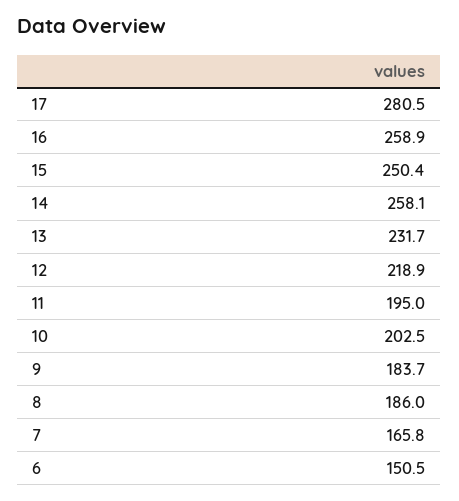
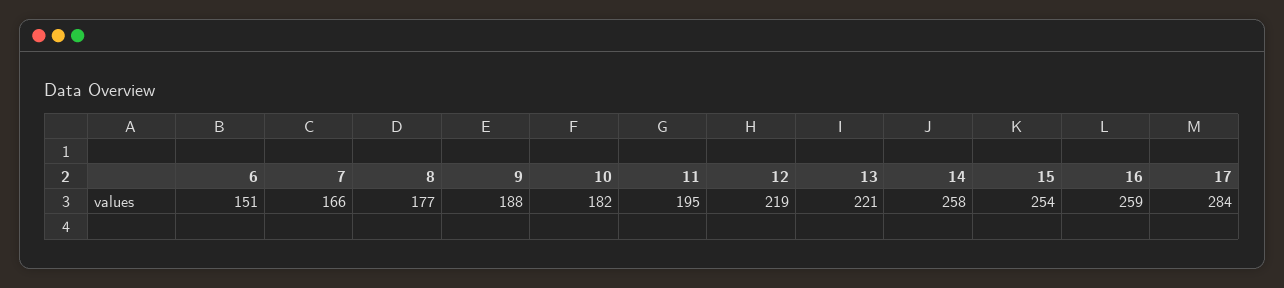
17: 280.5 -> 284
15: 250.4 -> 254
13: 231.7 -> 221
10: 202.5 -> 182
9: 183.7 -> 188
8: 186 -> 177

